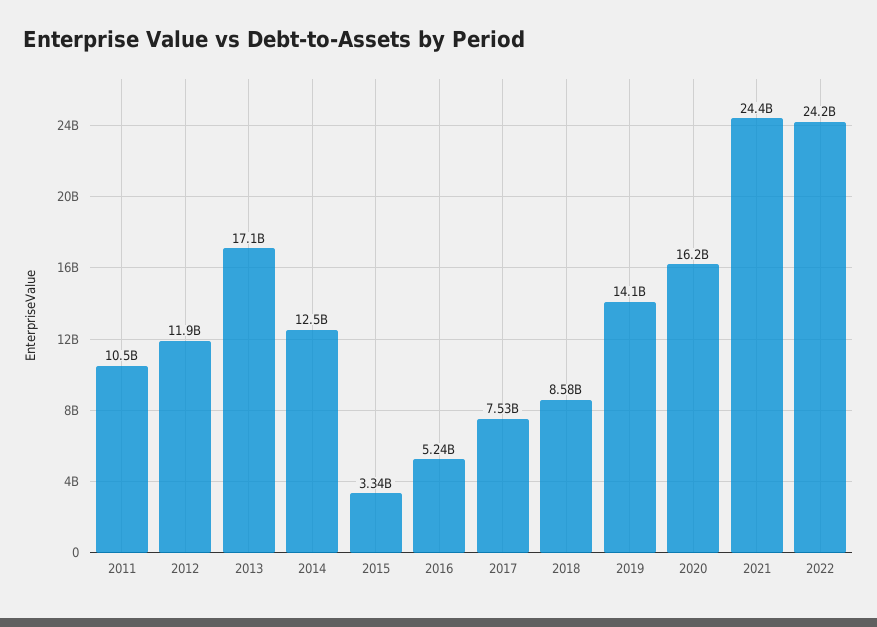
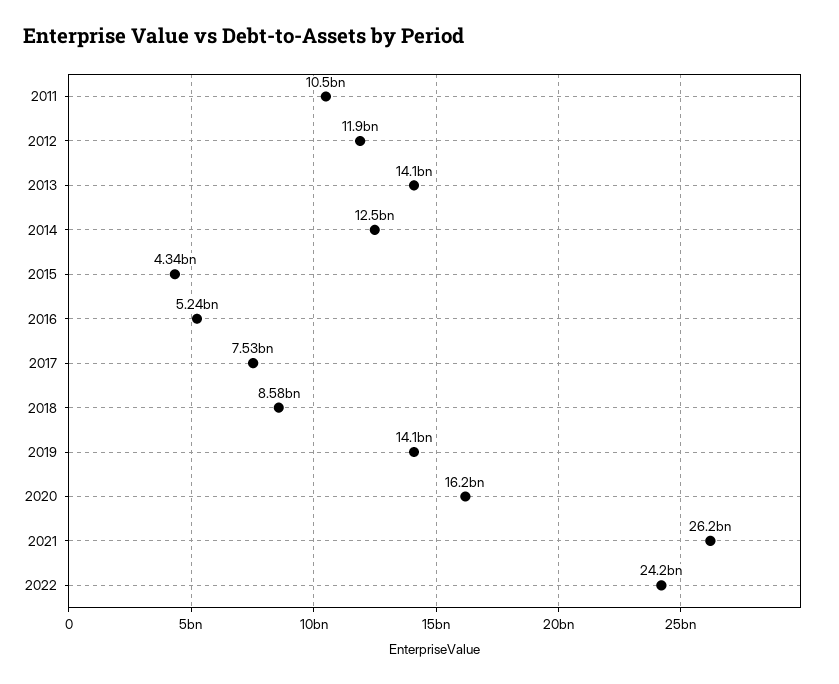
2013: 17100000000 -> 14100000000
2015: 3340000000 -> 4340000000
2021: 24400000000 -> 26200000000

